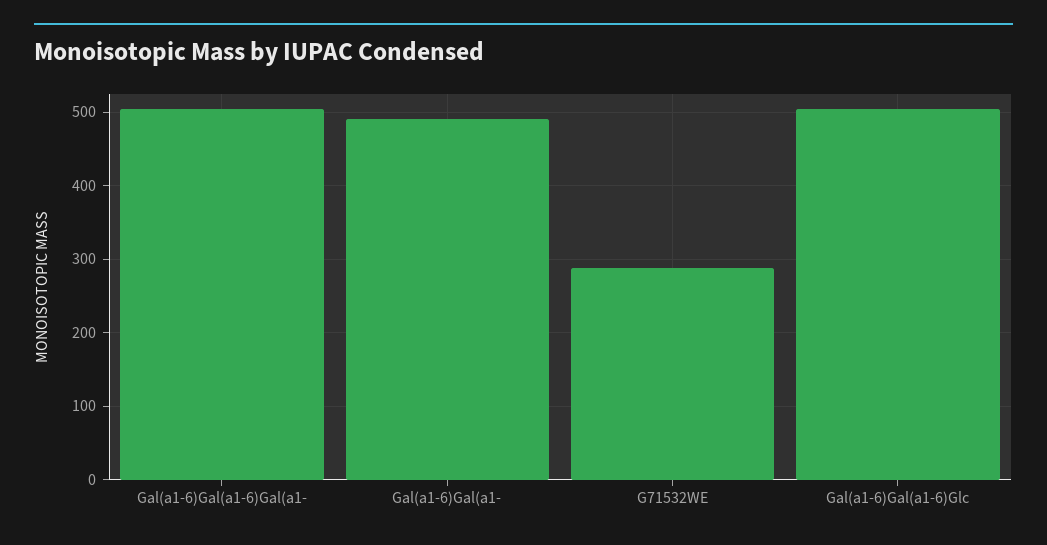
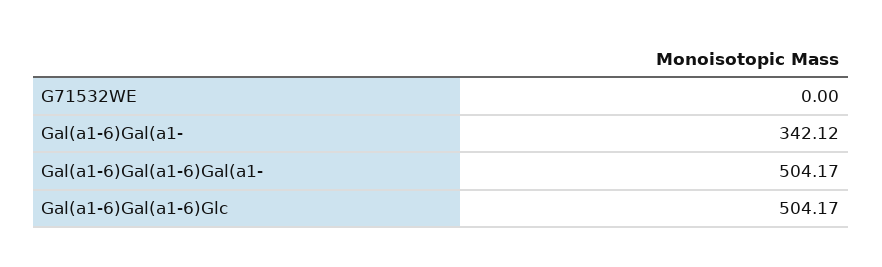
Gal(a1-6)Gal(a1-: 490 -> 342.12
G71532WE: 290 -> 0

